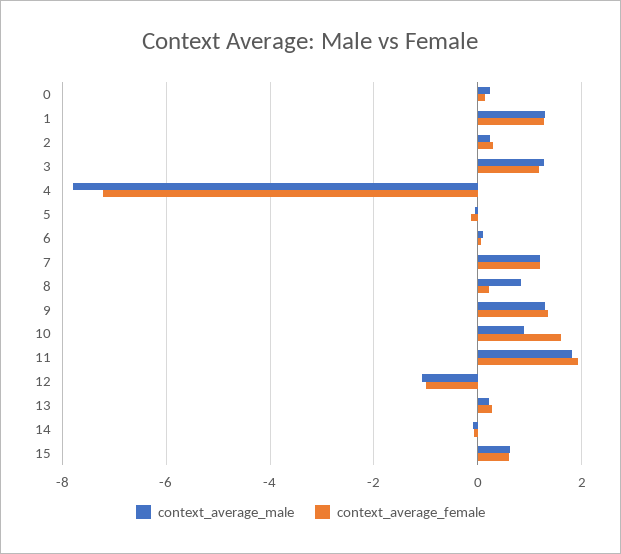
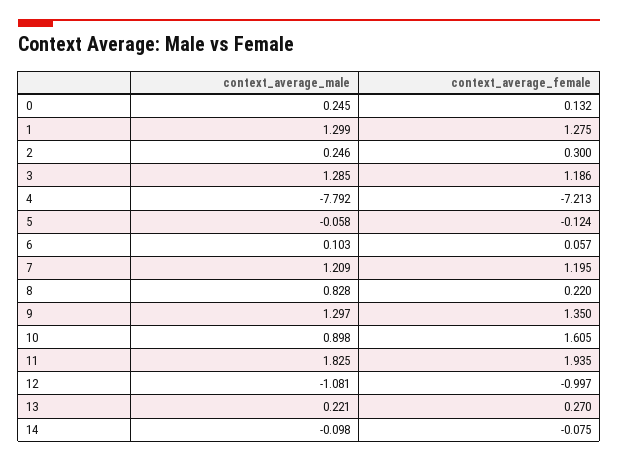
context_average_male, 15: 0.6 -> none
context_average_female, 15: 0.6 -> none

